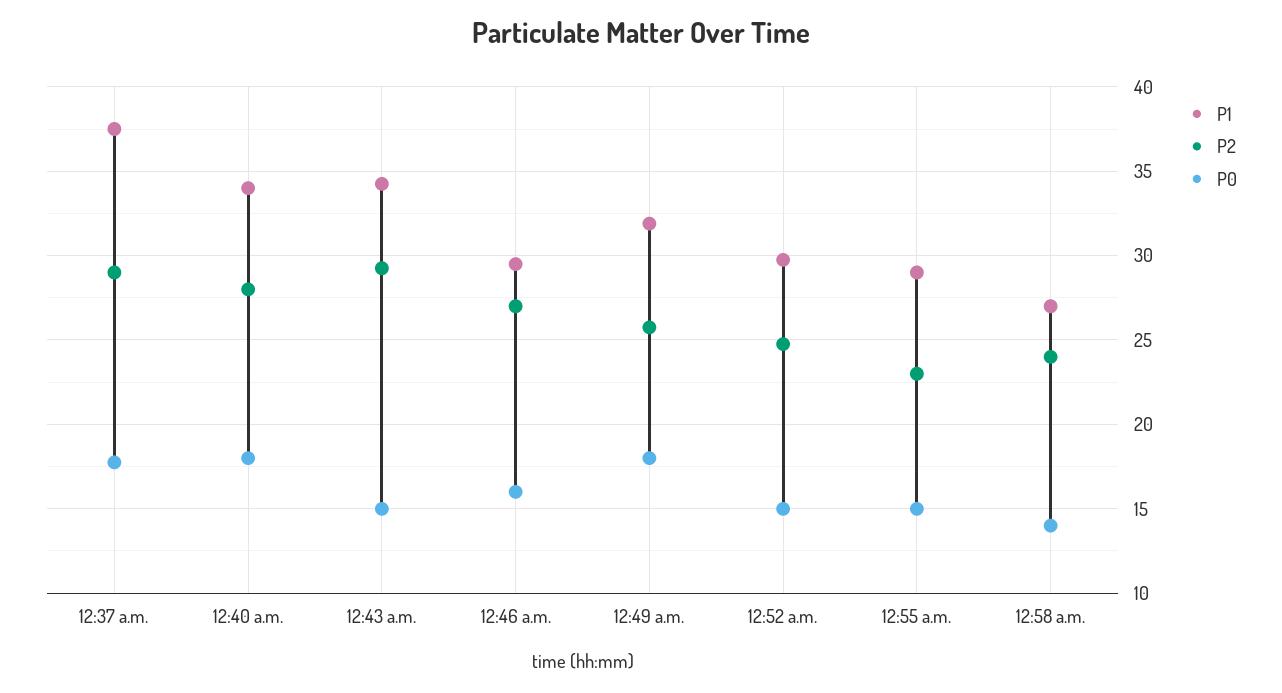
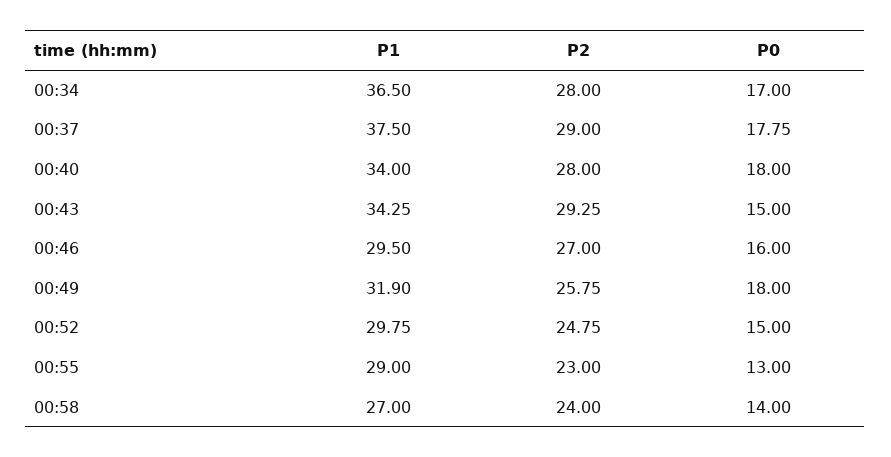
P0, 12:55 a.m.: 15 -> 13
P1, 00:34: none -> 36.5
P2, 00:34: none -> 28
P0, 00:34: none -> 17

